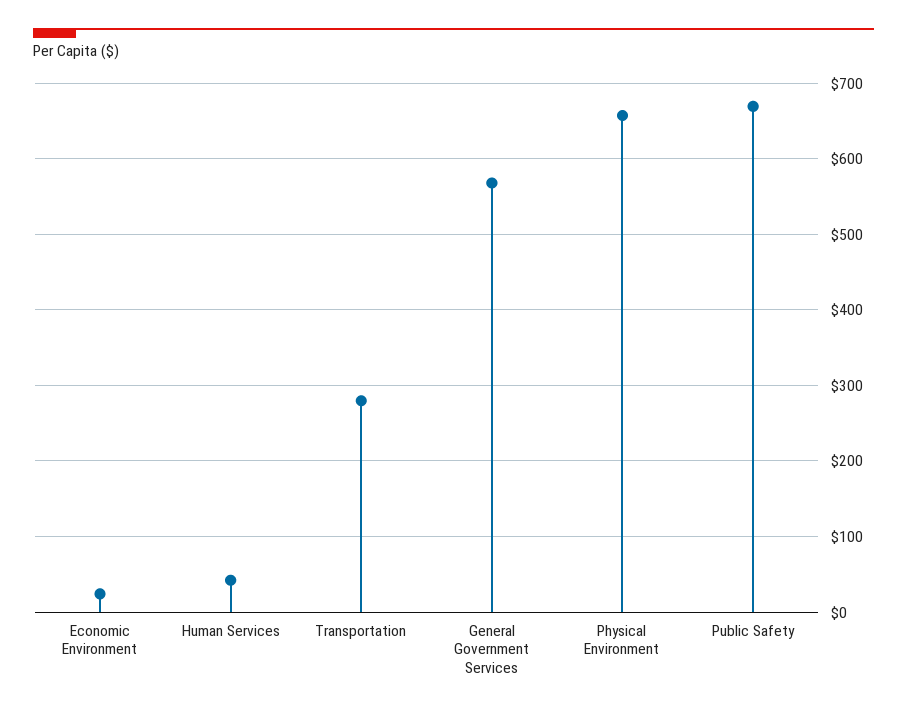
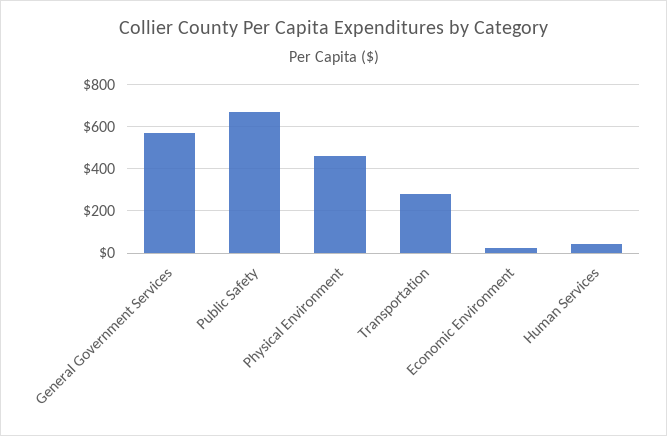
Physical Environment: 660 -> 450

